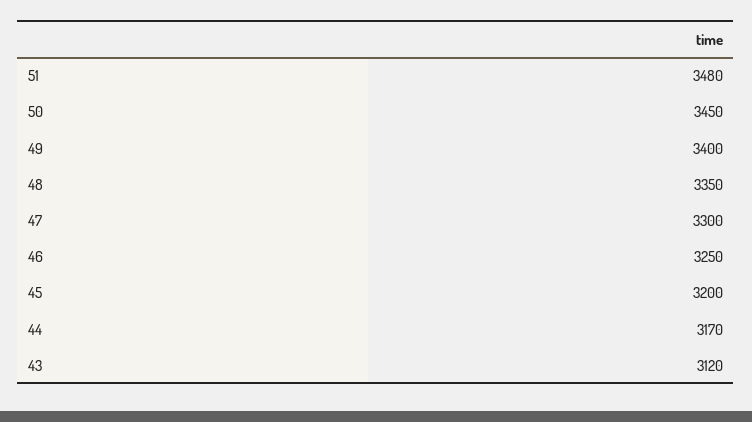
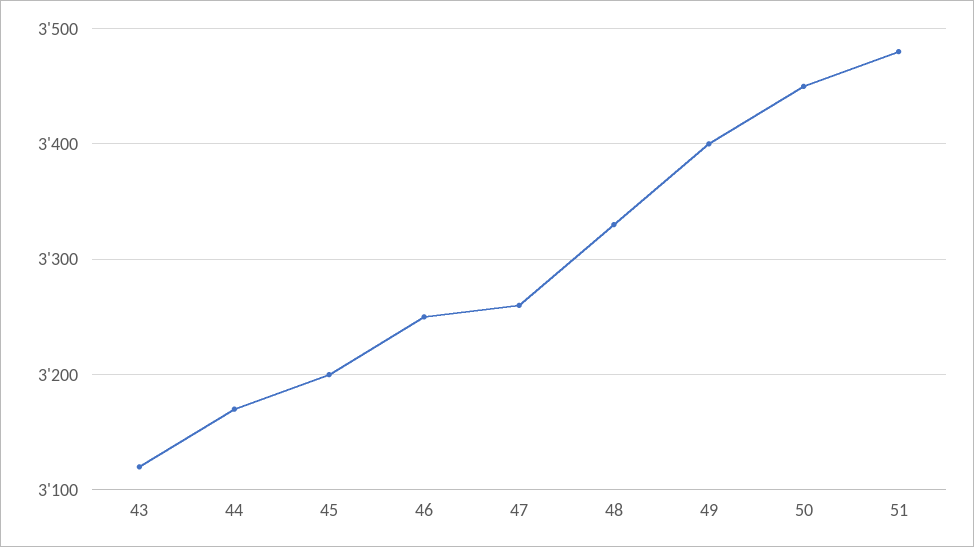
48: 3350 -> 3330
47: 3300 -> 3260

